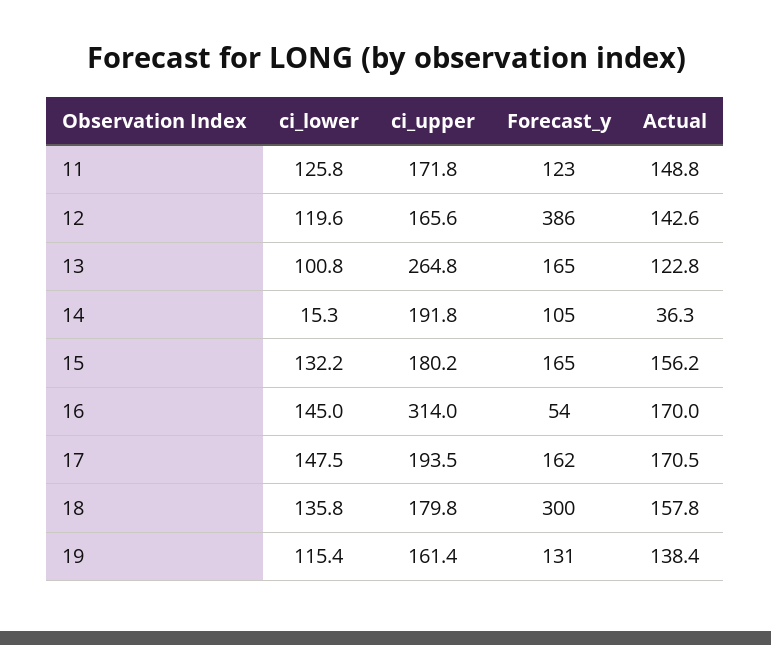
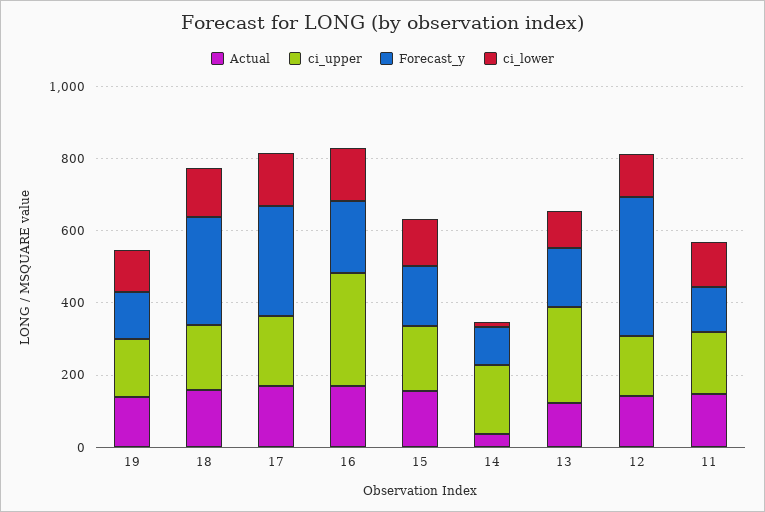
Forecast_y, 16: 54 -> 200
Forecast_y, 17: 162 -> 300

